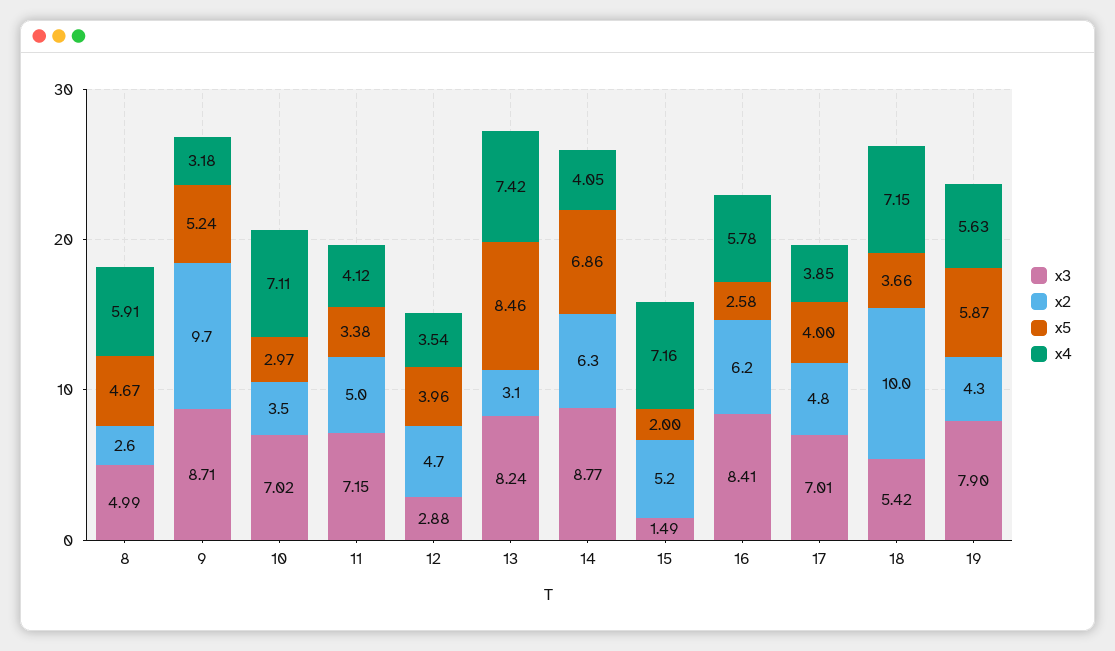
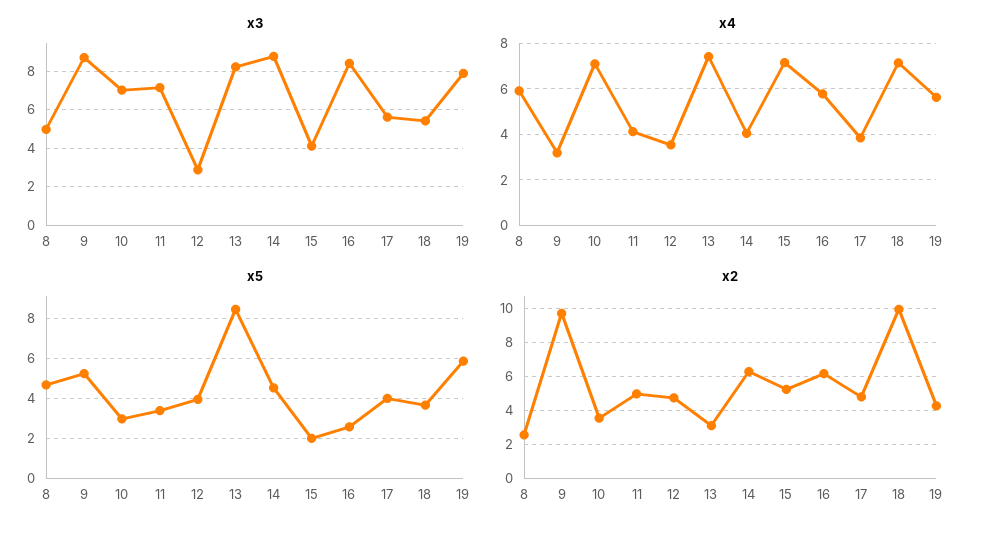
x5, 14: 6.86 -> 4.5
x3, 15: 1.49 -> 4
x3, 17: 7.01 -> 5.5

